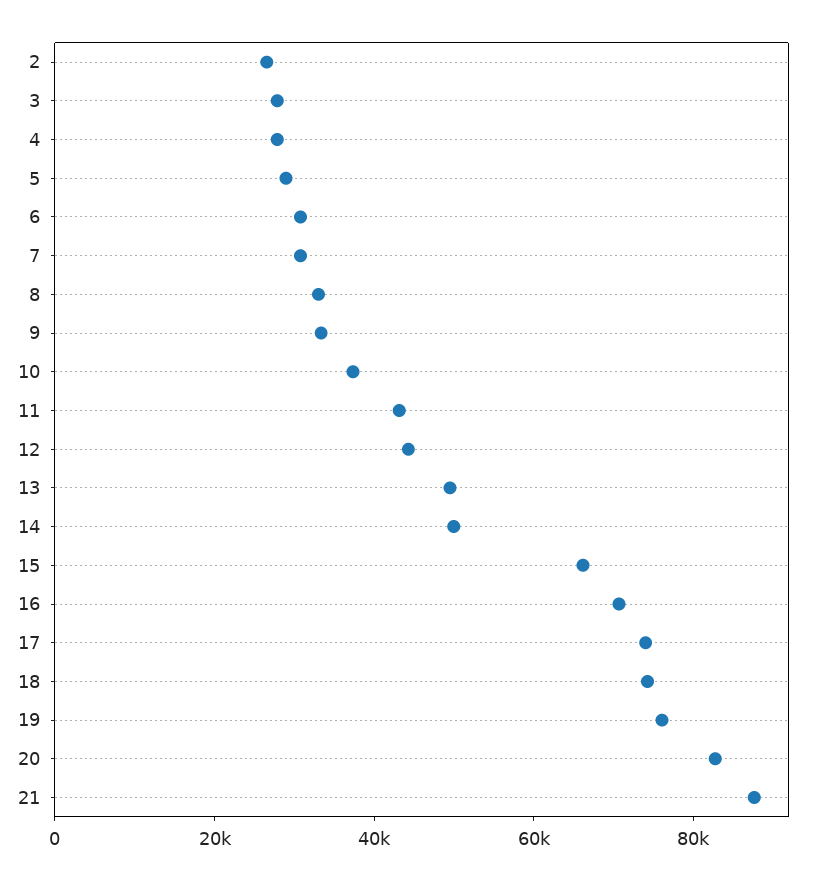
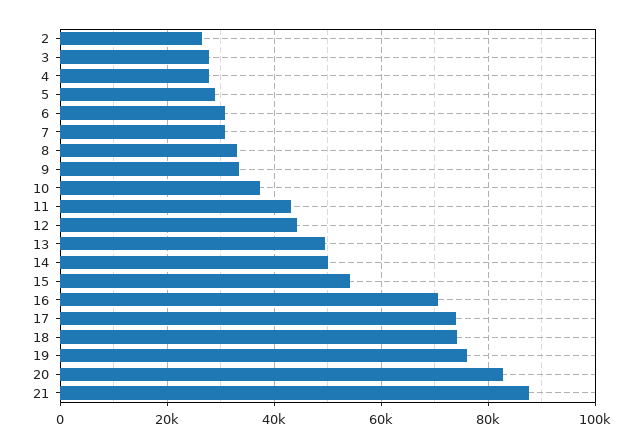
15: 65000 -> 54000

